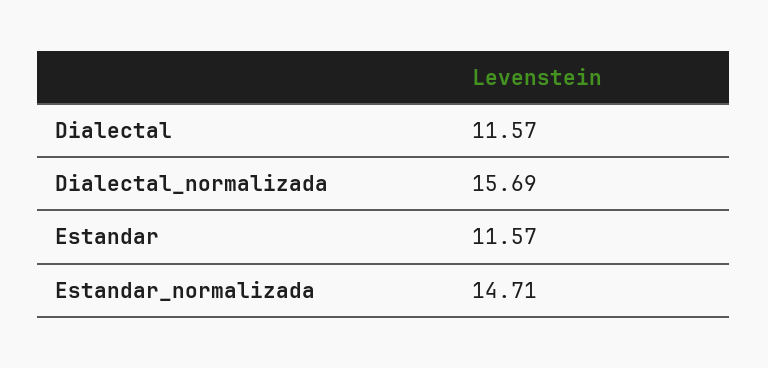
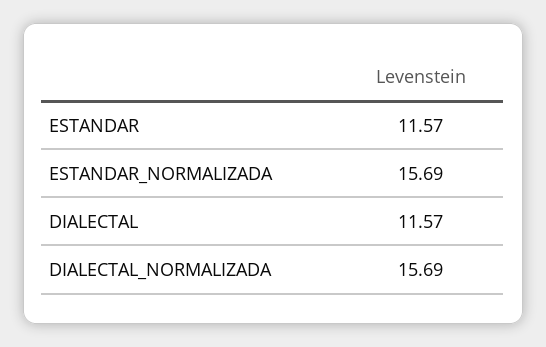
Estandar_normalizada: 14.71 -> 15.69

